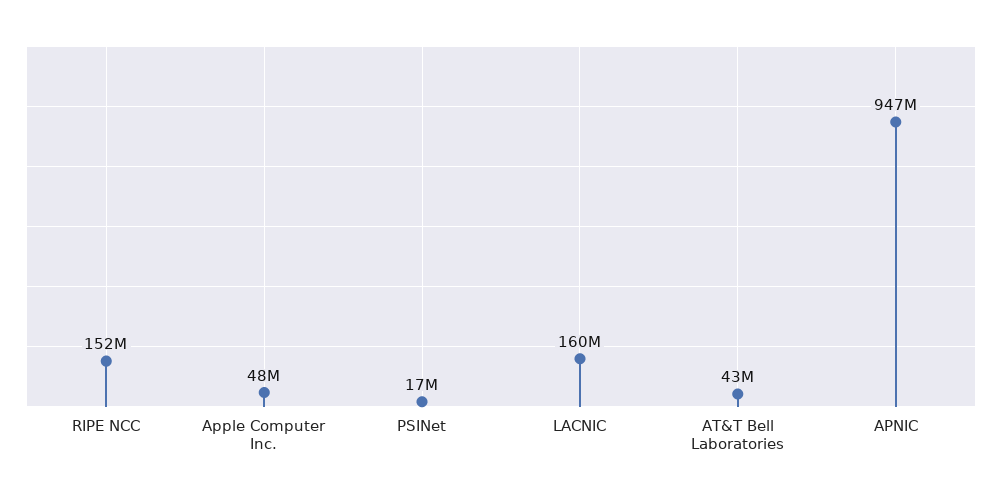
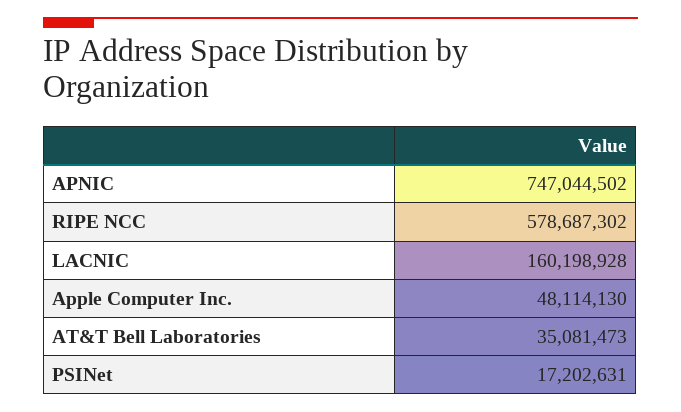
RIPE NCC: 152000000 -> 578687302
AT&T Bell Laboratories: 43000000 -> 35081473
APNIC: 947000000 -> 747044502

